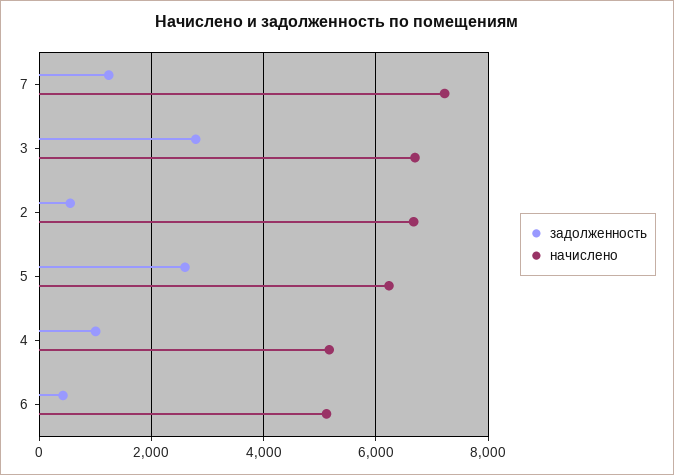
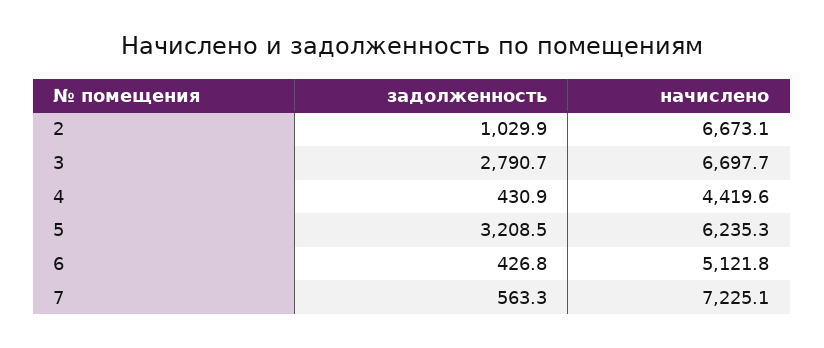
задолженность, 7: 1200 -> 563.3
задолженность, 2: 600 -> 1029.9
задолженность, 5: 2600 -> 3208.5
задолженность, 4: 1000 -> 430.9
начислено, 4: 5200 -> 4419.6

